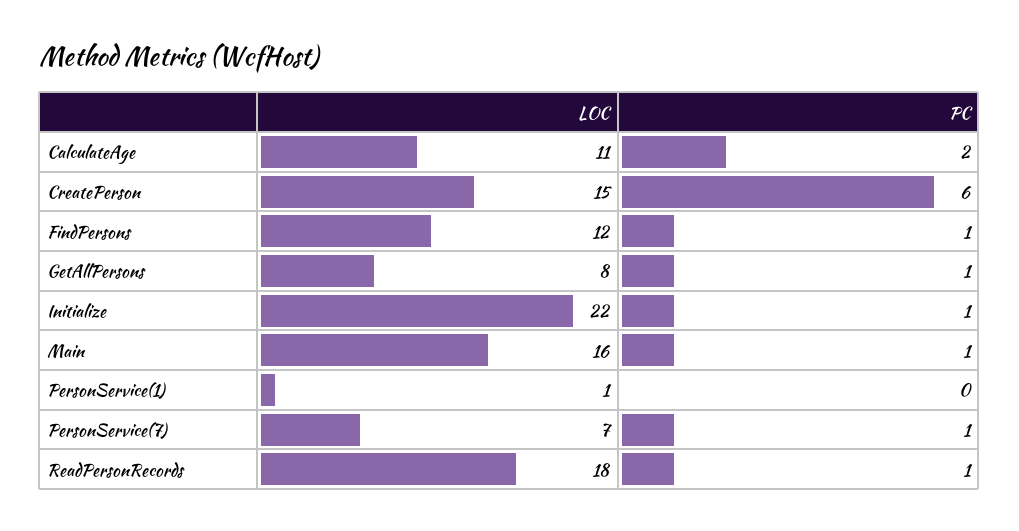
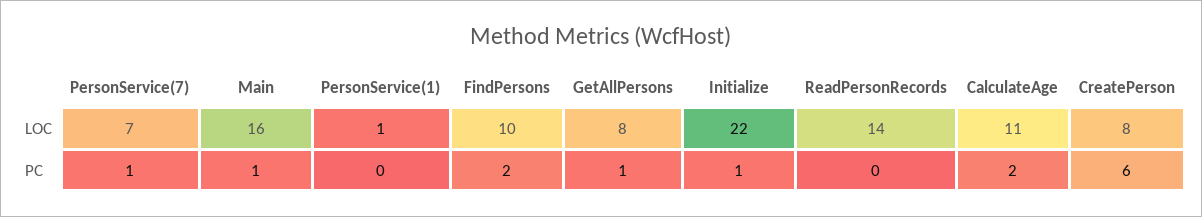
LOC, CreatePerson: 15 -> 8
LOC, FindPersons: 12 -> 10
PC, FindPersons: 1 -> 2
LOC, ReadPersonRecords: 18 -> 14
PC, ReadPersonRecords: 1 -> 0

